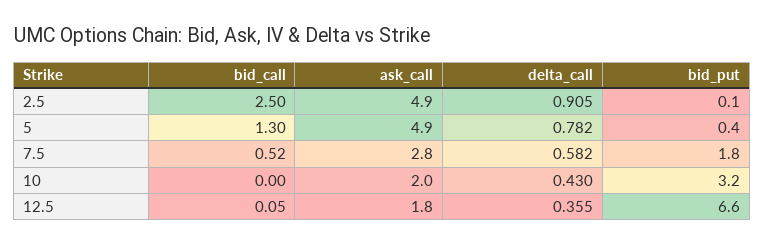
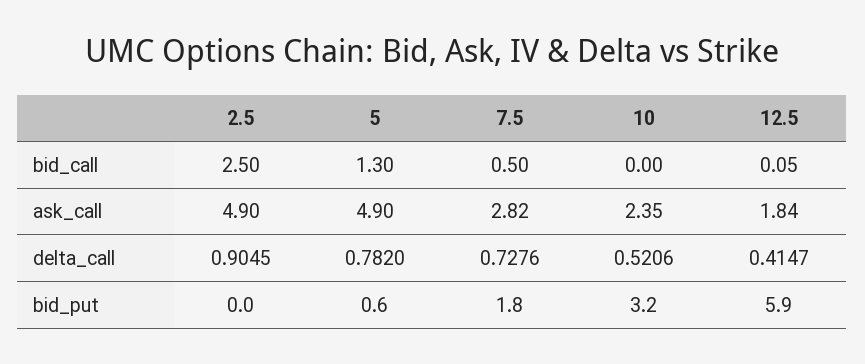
bid_put, 2.5: 0.1 -> 0
bid_put, 5: 0.4 -> 0.6
bid_call, 7.5: 0.52 -> 0.5
delta_call, 7.5: 0.582 -> 0.7276
ask_call, 10: 2 -> 2.35
delta_call, 10: 0.43 -> 0.5206
delta_call, 12.5: 0.355 -> 0.4147
bid_put, 12.5: 6.6 -> 5.9

